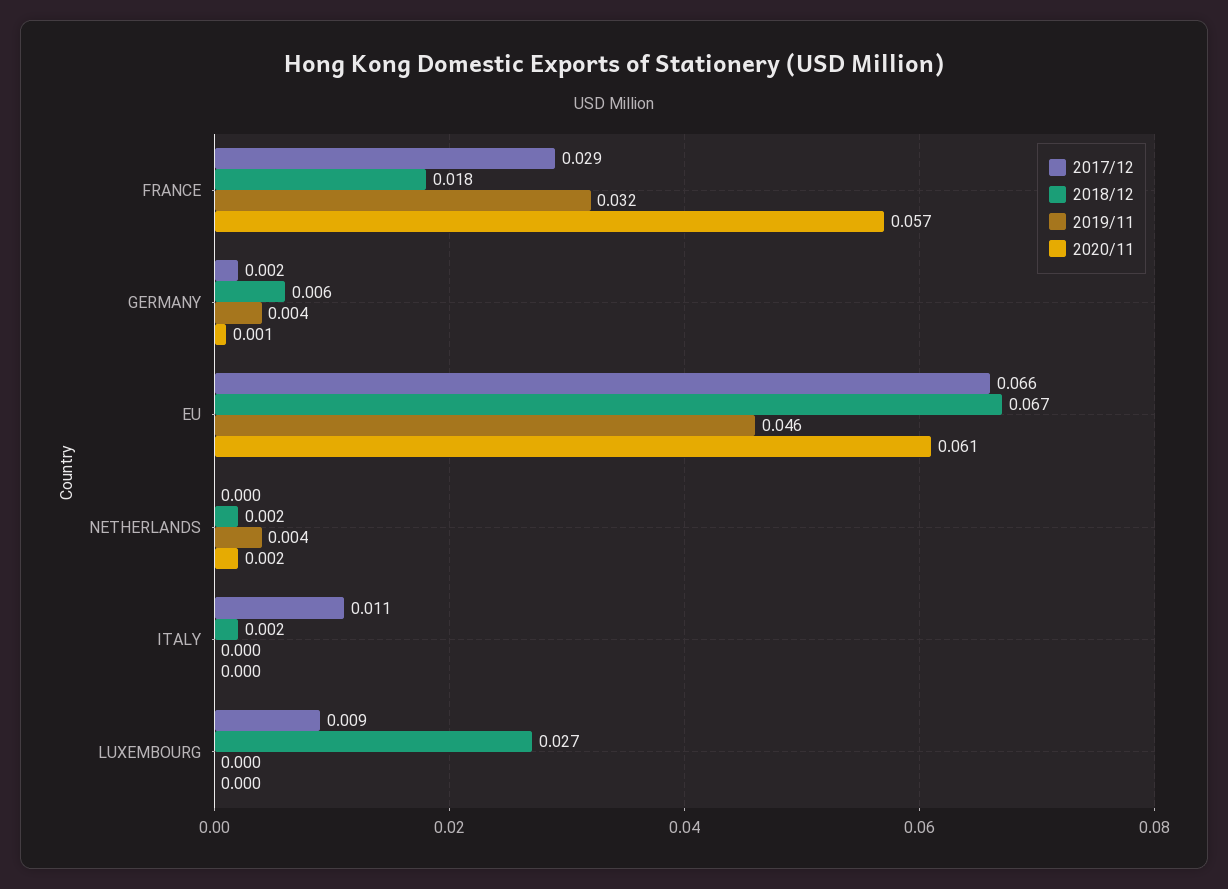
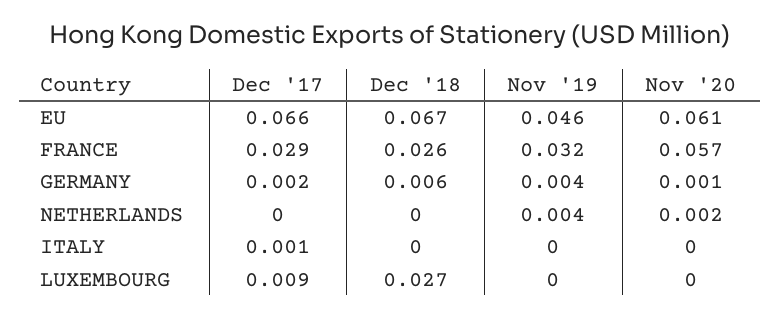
2018/12, FRANCE: 0.018 -> 0.026
2018/12, NETHERLANDS: 0.002 -> 0
2017/12, ITALY: 0.011 -> 0.001
2018/12, ITALY: 0.002 -> 0

